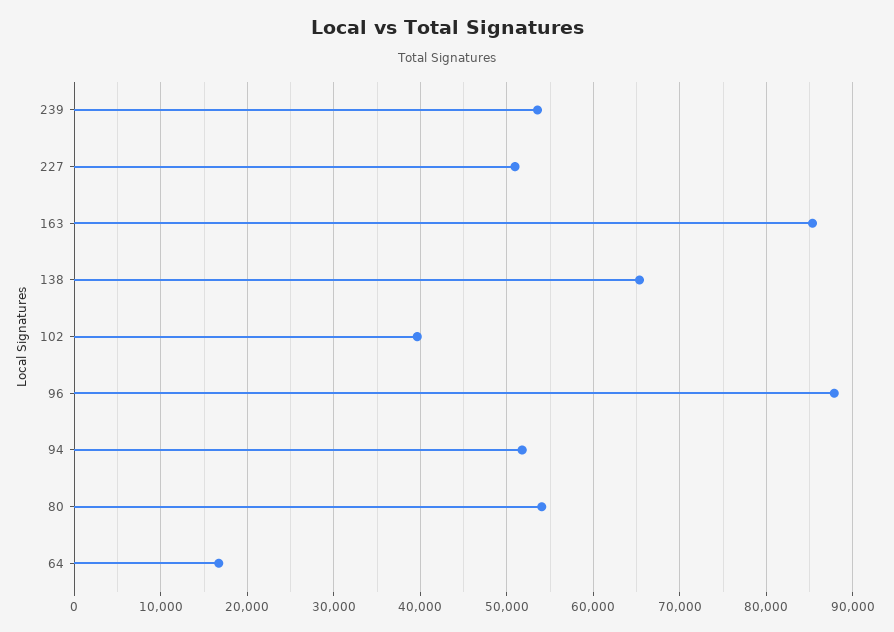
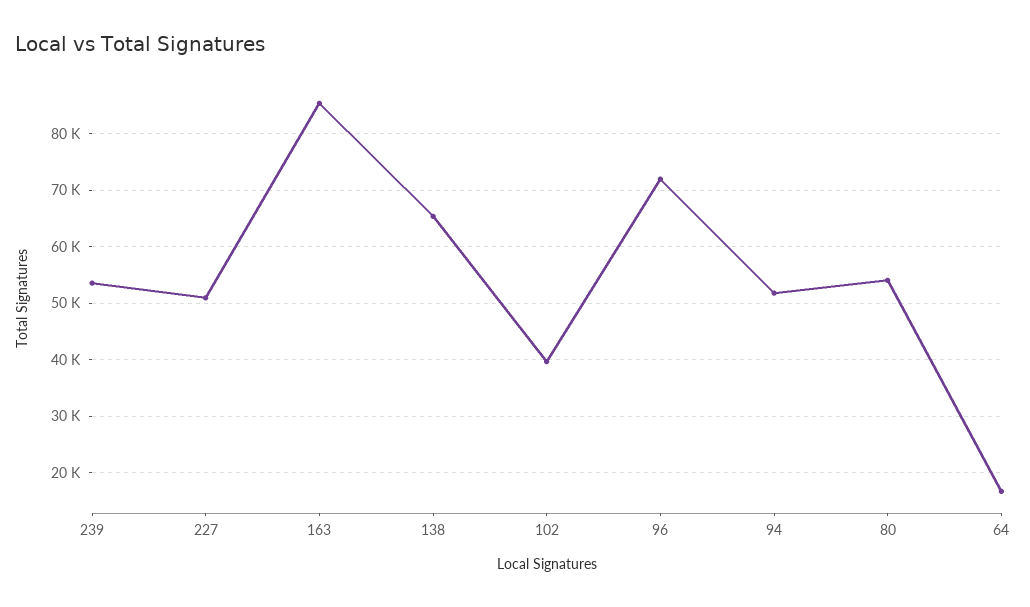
96: 88000 -> 72000

